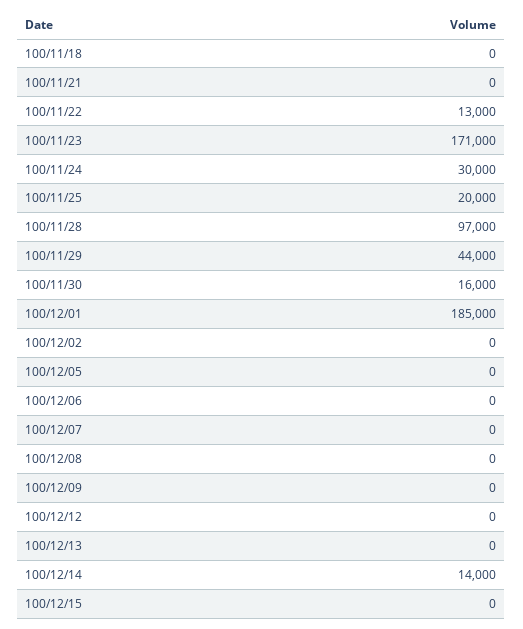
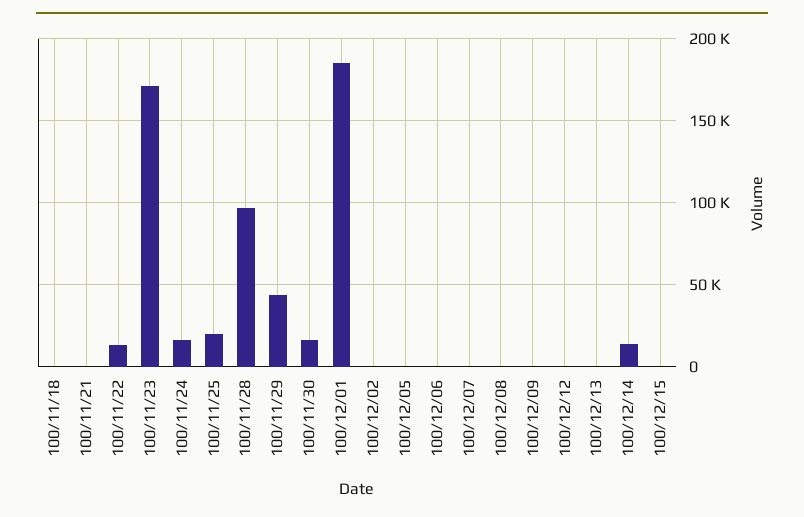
100/11/24: 30000 -> 15000

